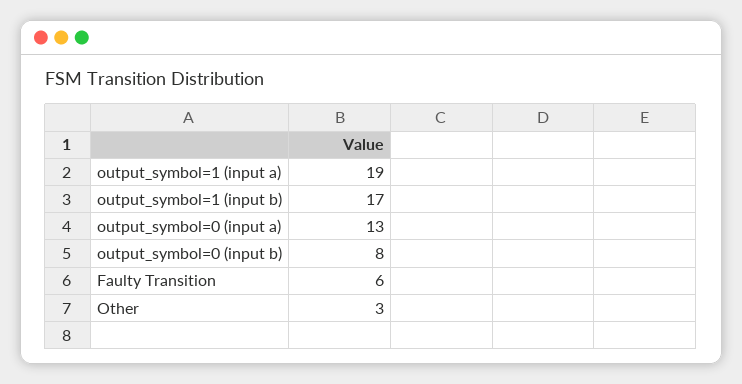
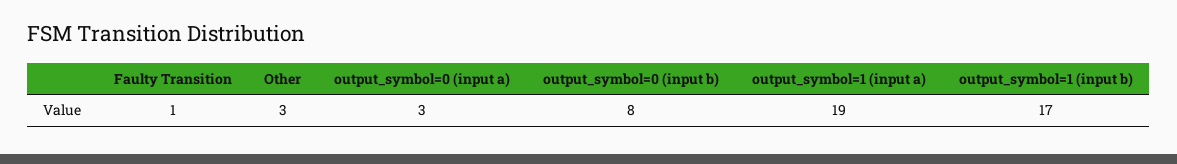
output_symbol=0 (input a): 13 -> 3
Faulty Transition: 6 -> 1

